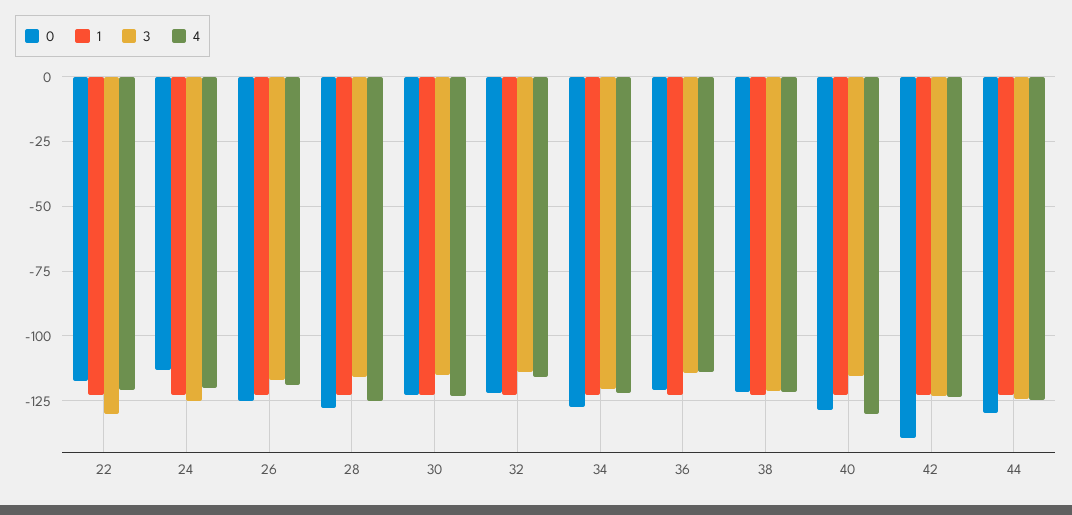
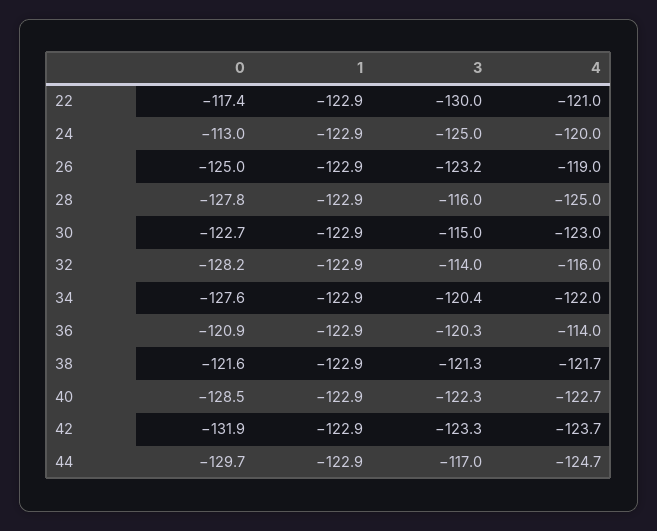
3, 26: -117.5 -> -123.2
0, 32: -122.5 -> -128.2
3, 36: -115 -> -120.3
3, 40: -115 -> -122.3
4, 40: -130 -> -122.7
0, 42: -140 -> -131.9
3, 44: -125 -> -117

